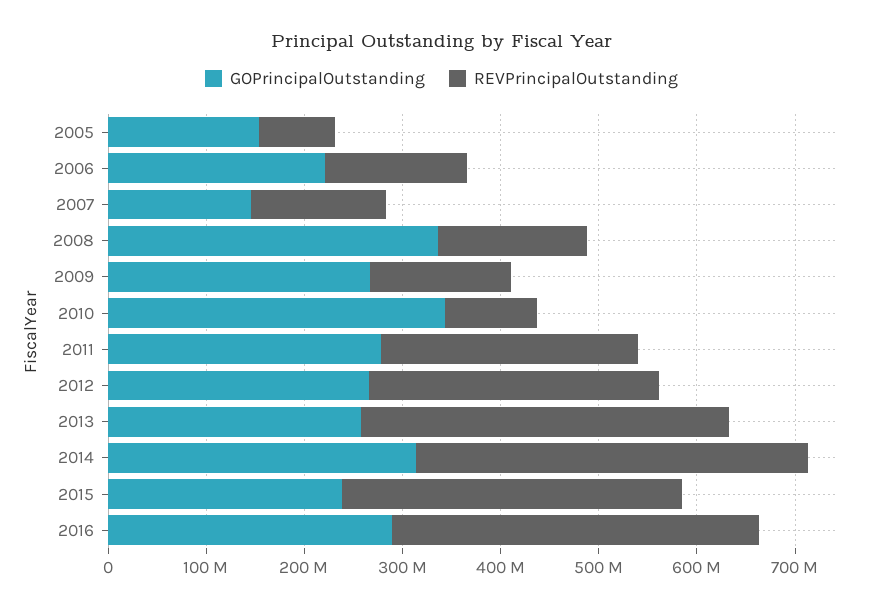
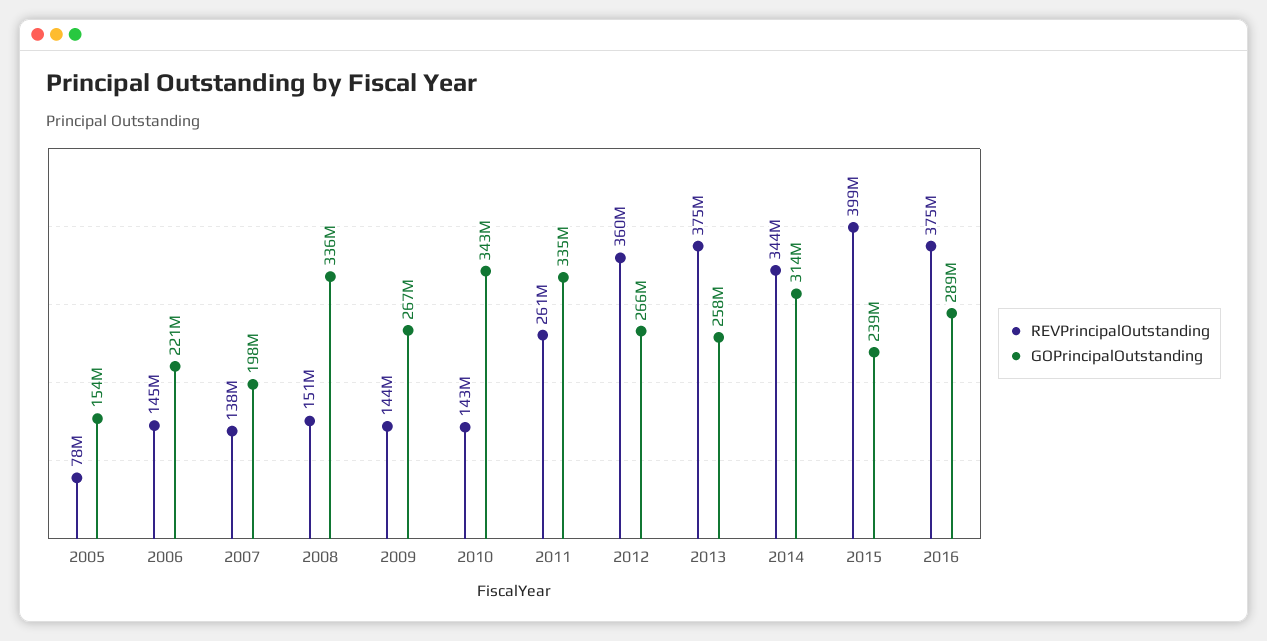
GOPrincipalOutstanding, 2007: 140000000 -> 198000000
REVPrincipalOutstanding, 2010: 100000000 -> 143000000
GOPrincipalOutstanding, 2011: 280000000 -> 335000000
REVPrincipalOutstanding, 2012: 300000000 -> 360000000
REVPrincipalOutstanding, 2014: 400000000 -> 344000000
REVPrincipalOutstanding, 2015: 340000000 -> 399000000

